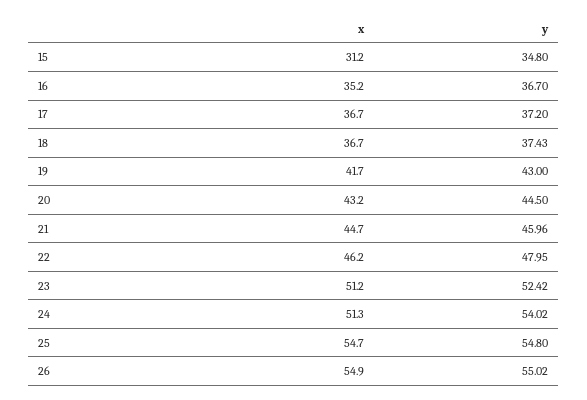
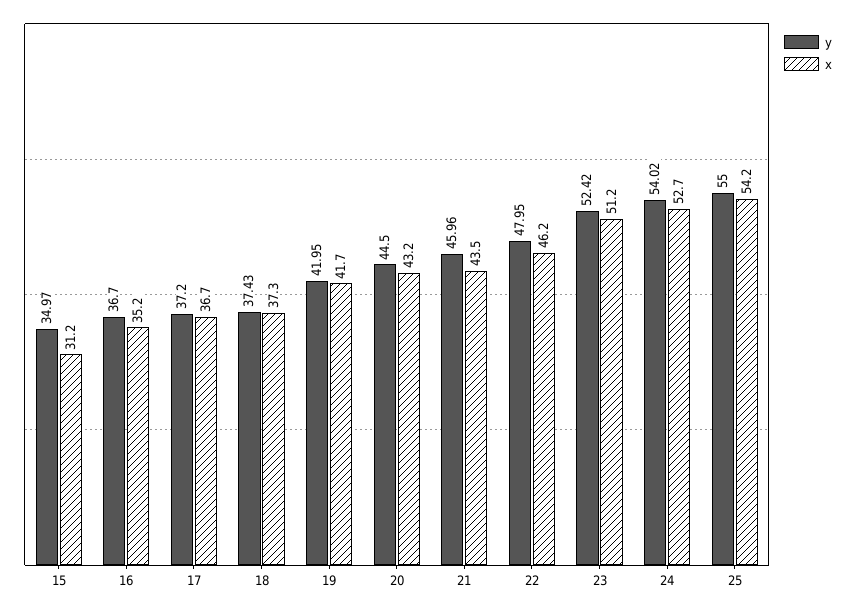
y, 15: 34.8 -> 34.97
x, 18: 36.7 -> 37.3
y, 19: 43 -> 41.95
x, 21: 44.7 -> 43.5
x, 24: 51.3 -> 52.7
x, 25: 54.7 -> 54.2
y, 25: 54.8 -> 55
x, 26: 54.9 -> none
y, 26: 55.02 -> none

